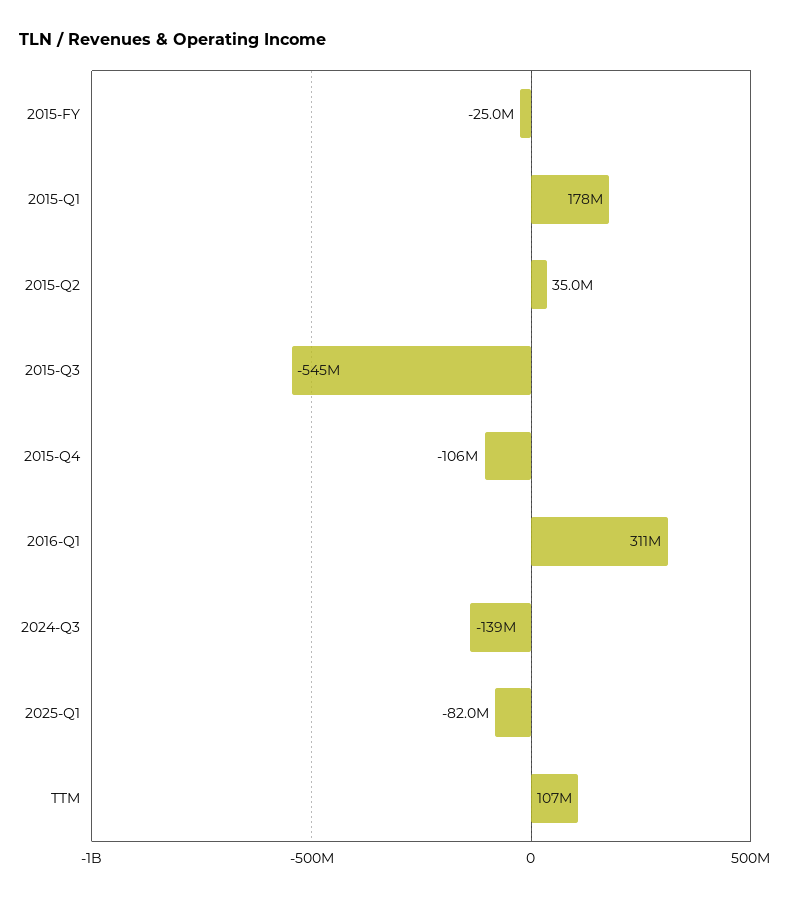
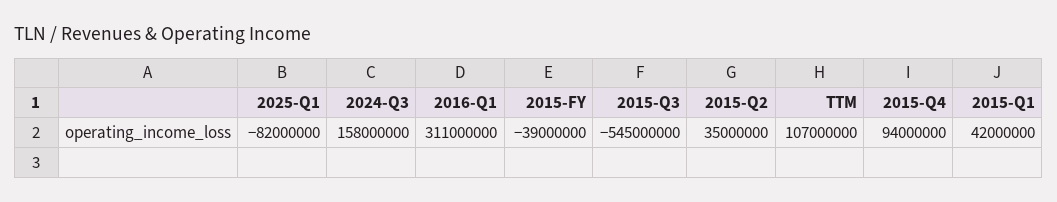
2015-FY: -25000000 -> -39000000
2015-Q1: 178000000 -> 42000000
2015-Q4: -106000000 -> 94000000
2024-Q3: -139000000 -> 158000000

